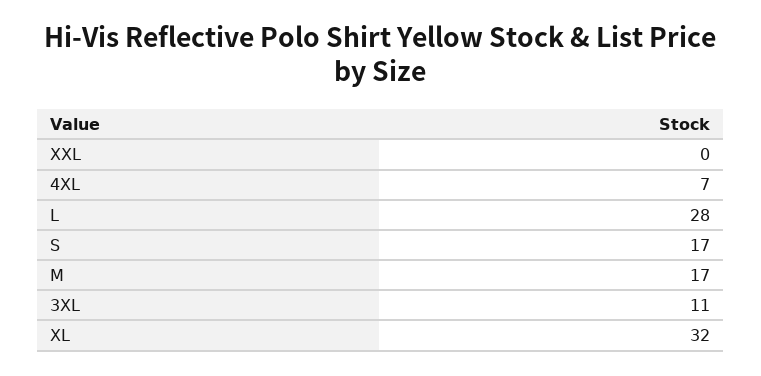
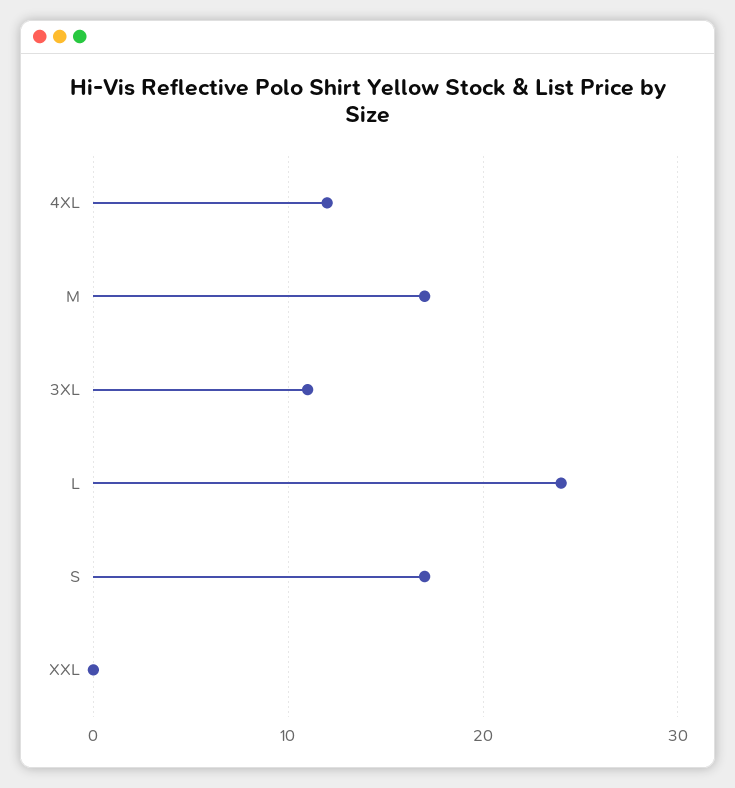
4XL: 7 -> 12
L: 28 -> 24
XL: 32 -> none

